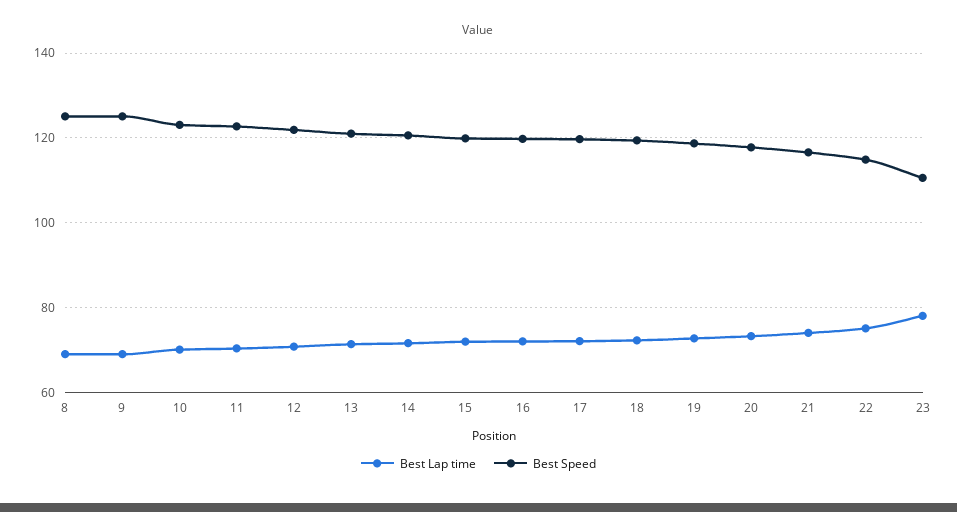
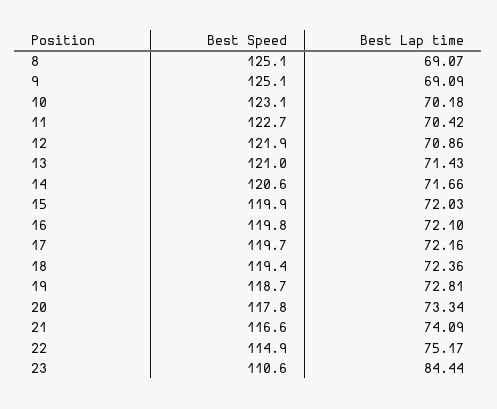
Best Lap time, 23: 78 -> 84.44

